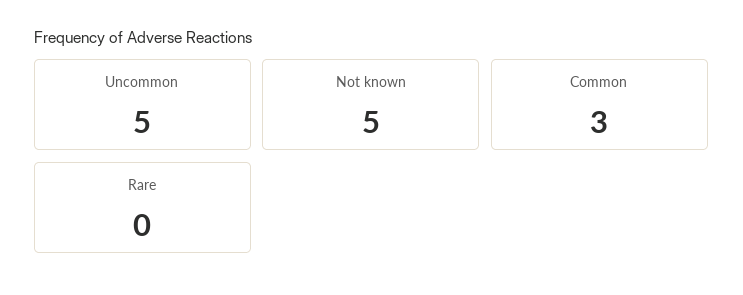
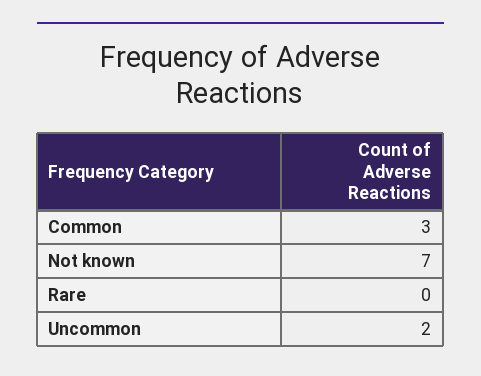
Uncommon: 5 -> 2
Not known: 5 -> 7

